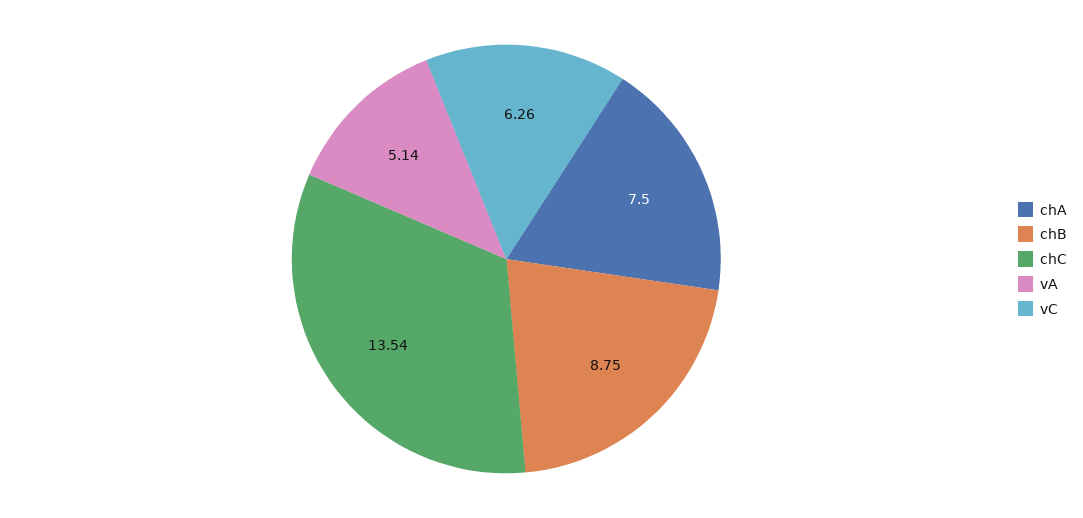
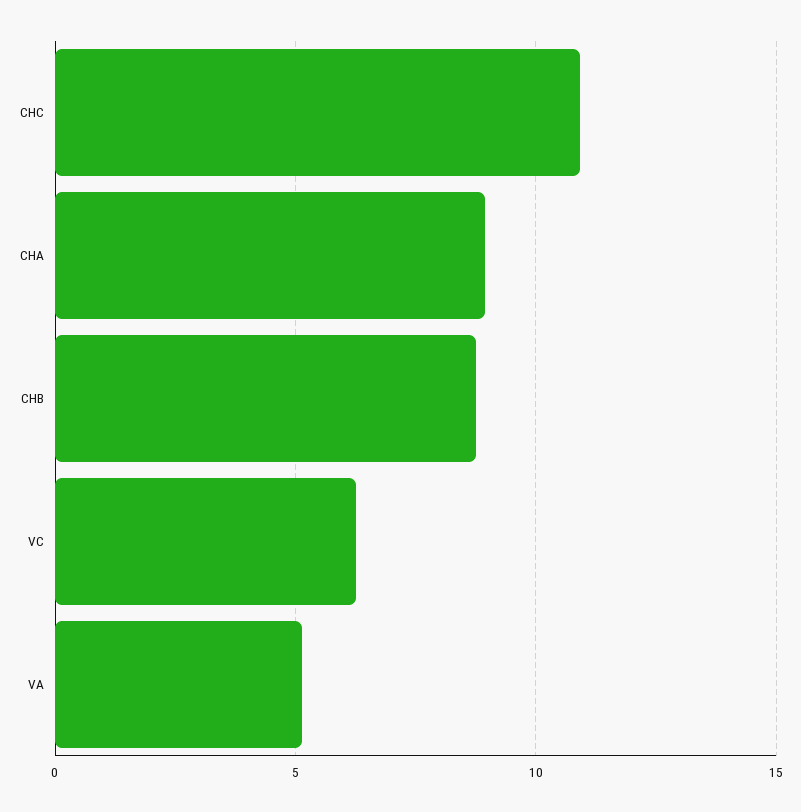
chA: 7.5 -> 9
chC: 13.54 -> 11

